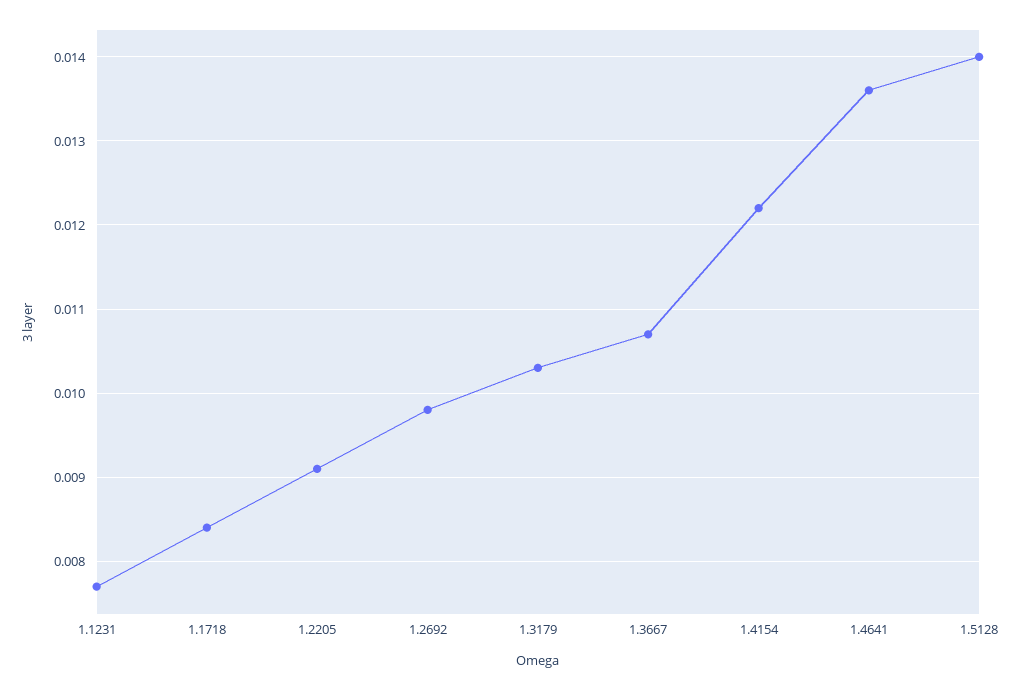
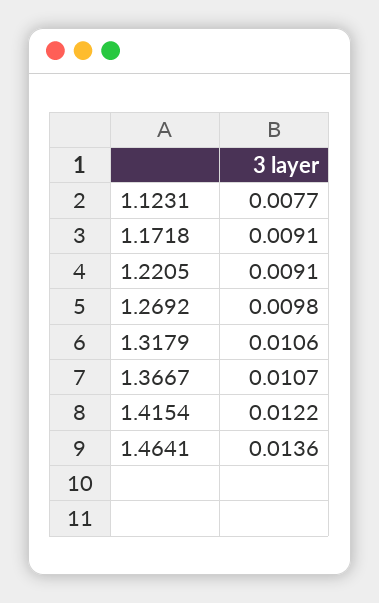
1.1718: 0.0084 -> 0.0091
1.3179: 0.0103 -> 0.0106
1.5128: 0.014 -> none

